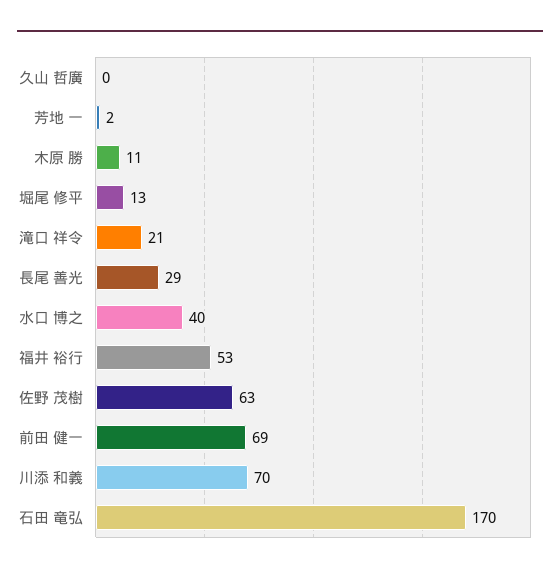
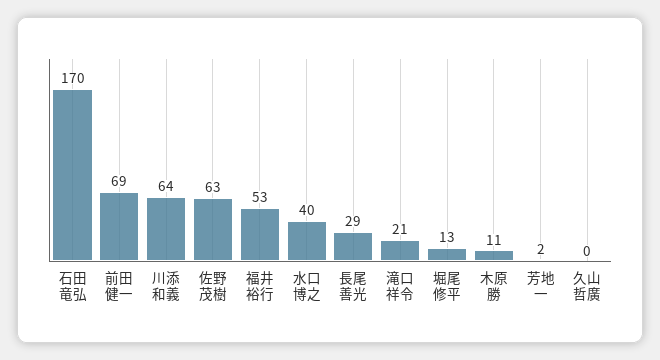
川添 和義: 70 -> 64

